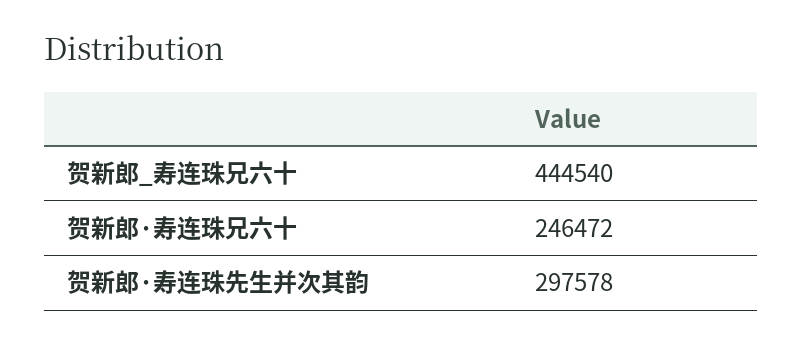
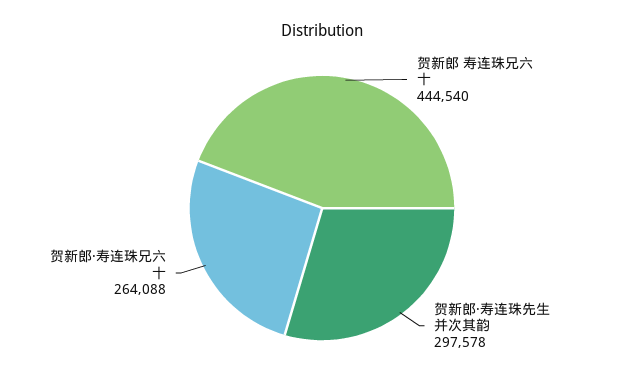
贺新郎·寿连珠兄六十: 246472 -> 264088

